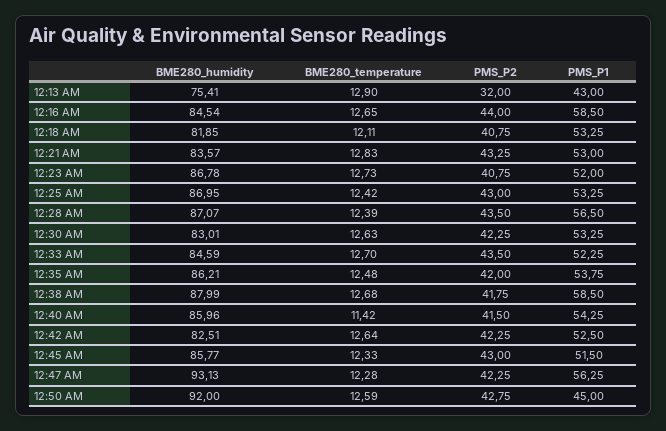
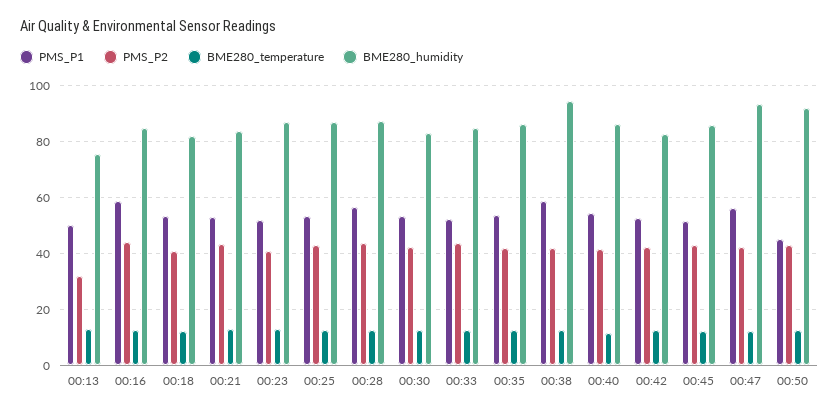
PMS_P1, 12:13 AM: 43 -> 50
BME280_humidity, 12:38 AM: 87.99 -> 95

